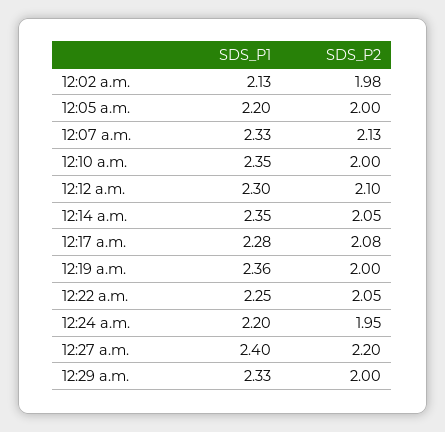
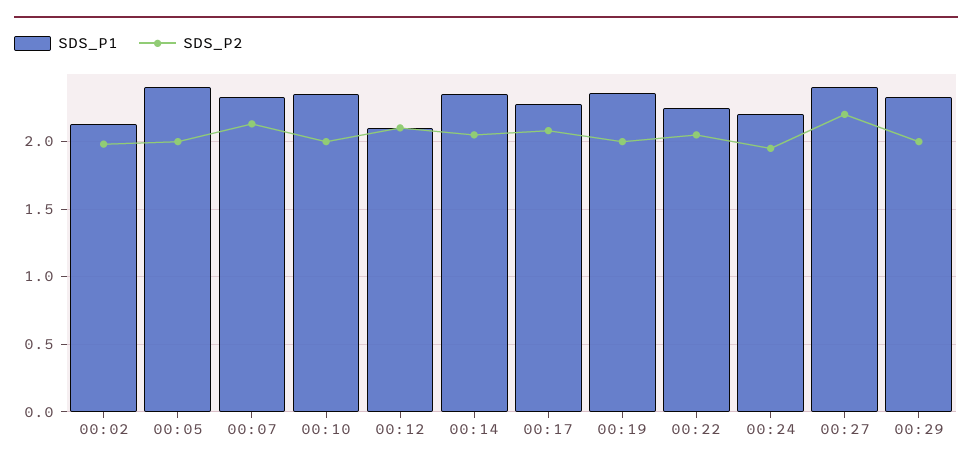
SDS_P1, 12:05 a.m.: 2.2 -> 2.4
SDS_P1, 12:12 a.m.: 2.3 -> 2.1

